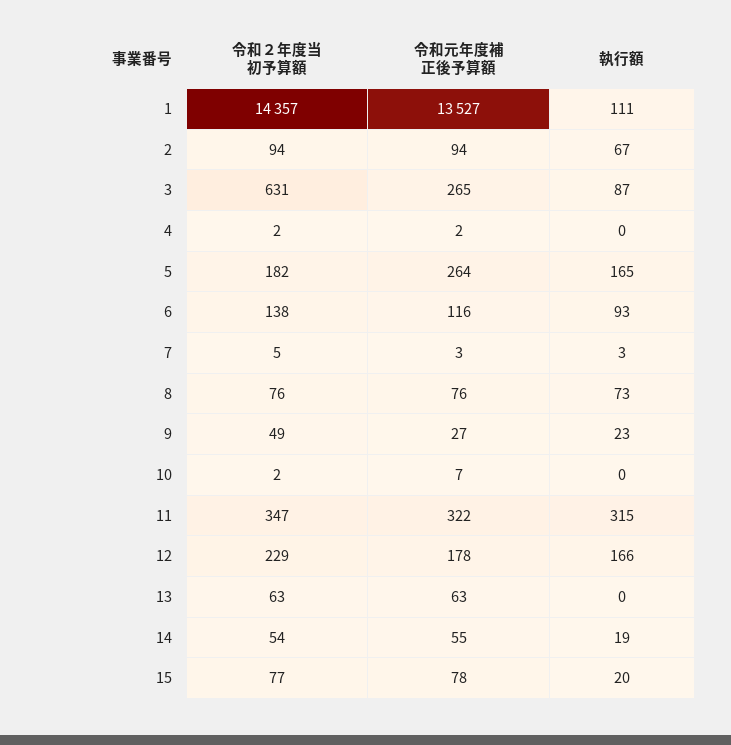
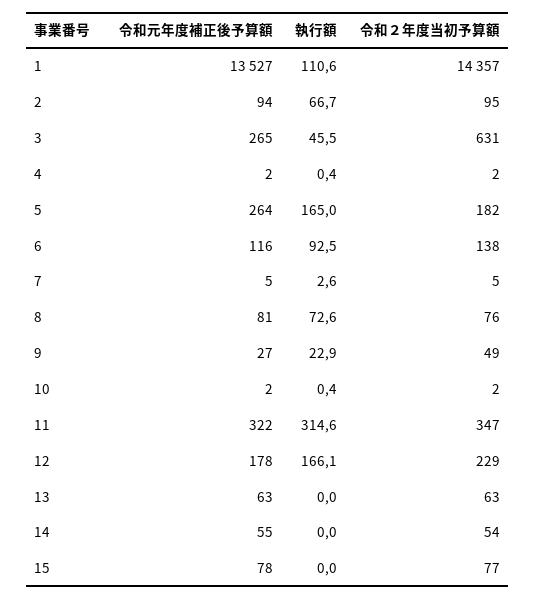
令和２年度当初予算額, 2: 94 -> 95
執行額, 3: 87 -> 45.5
令和元年度補正後予算額, 7: 3 -> 5
令和元年度補正後予算額, 8: 76 -> 81
令和元年度補正後予算額, 10: 7 -> 2
執行額, 14: 19 -> 0
執行額, 15: 20 -> 0

